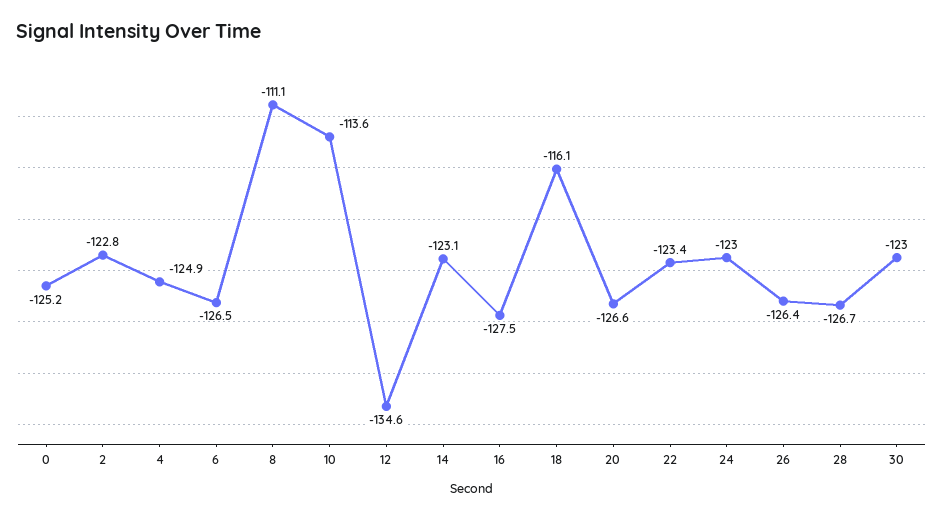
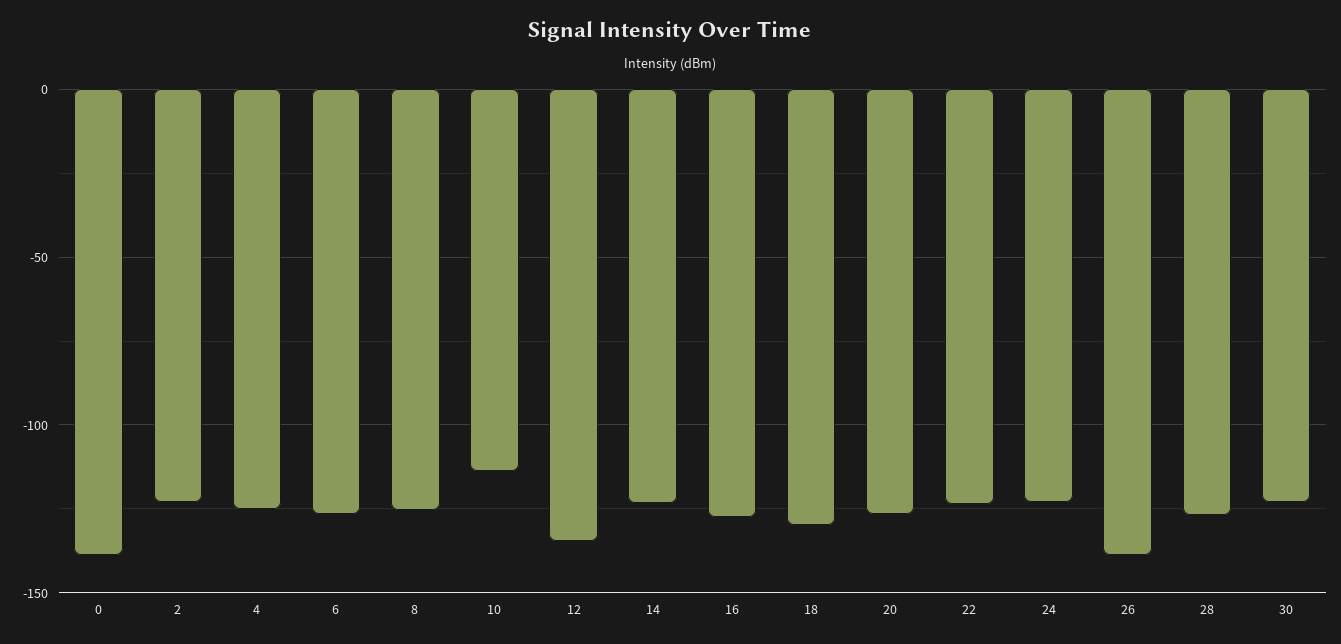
0: -125.2 -> -140
8: -111.1 -> -125
18: -116.1 -> -130
26: -126.4 -> -140

